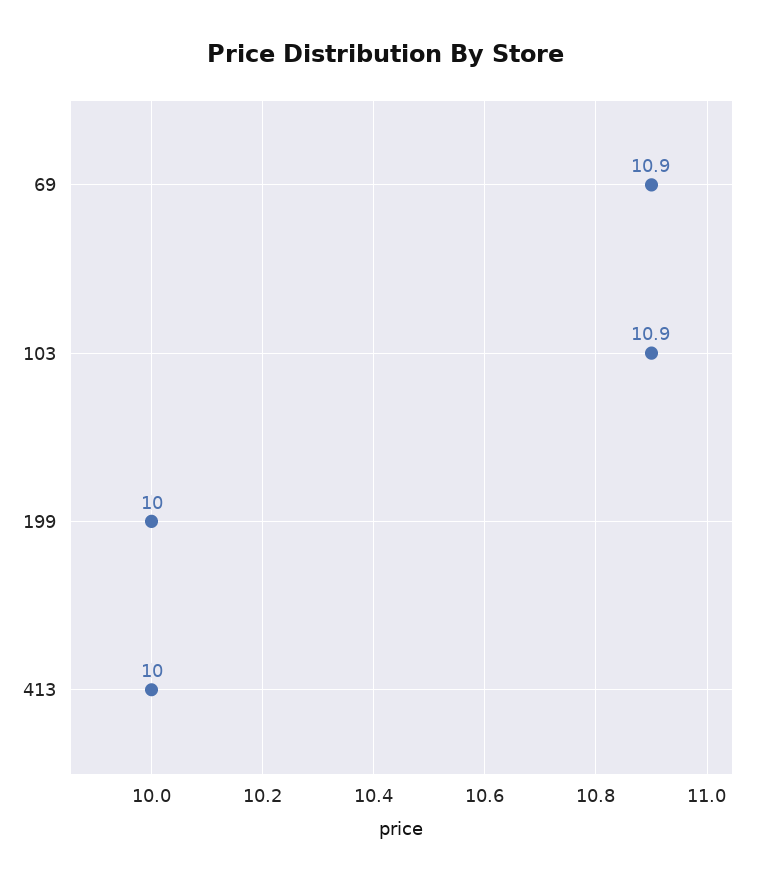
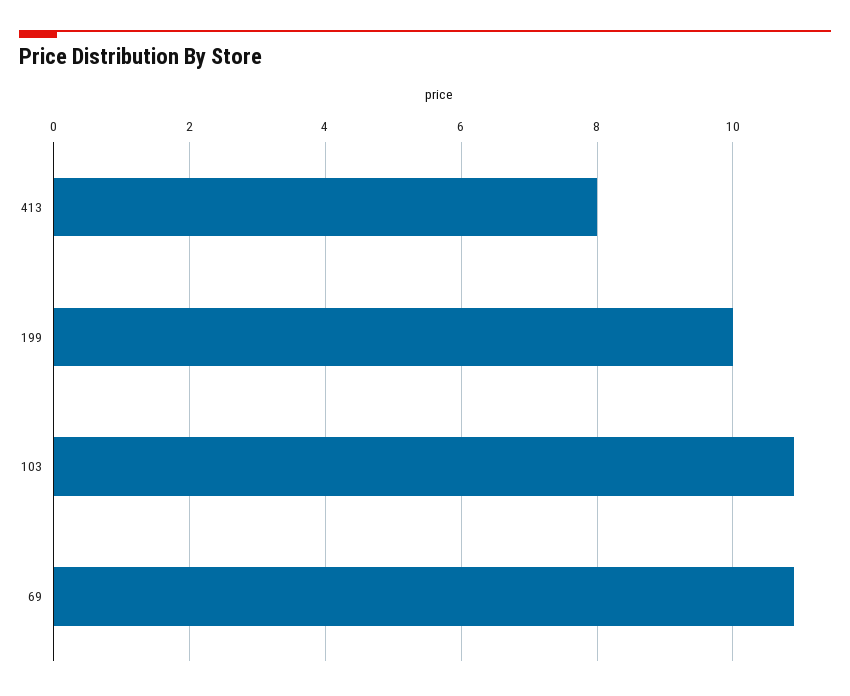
413: 10 -> 8

